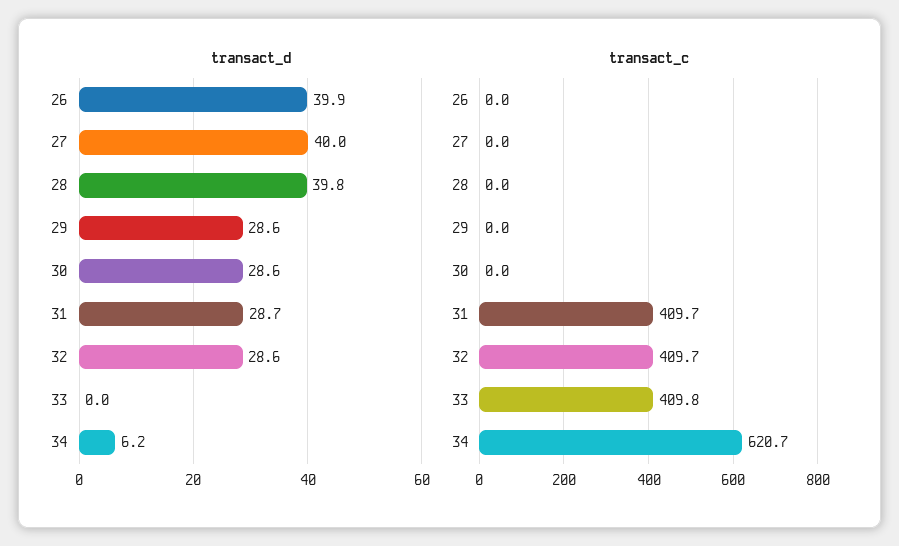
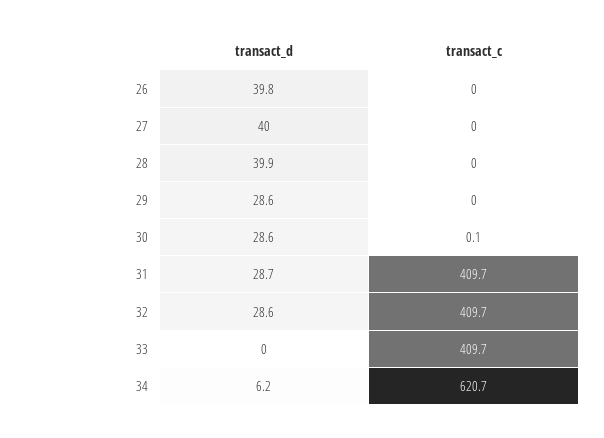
transact_d, 26: 39.9 -> 39.8
transact_d, 28: 39.8 -> 39.9
transact_c, 30: 0 -> 0.1
transact_c, 33: 409.8 -> 409.7

